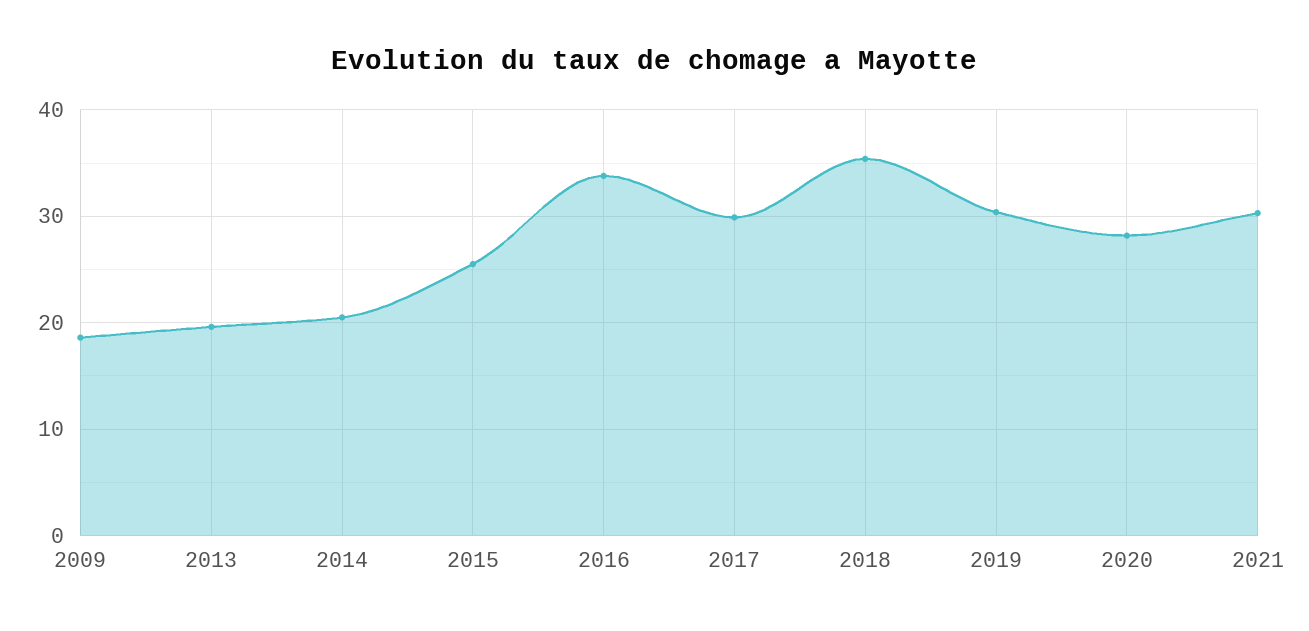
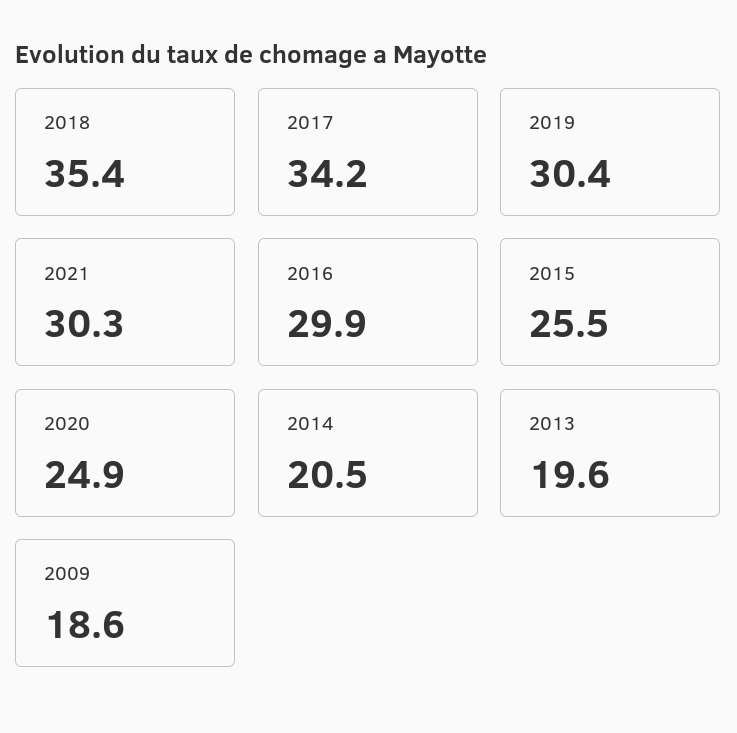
2016: 34 -> 29.9
2017: 30 -> 34.2
2020: 28 -> 24.9

